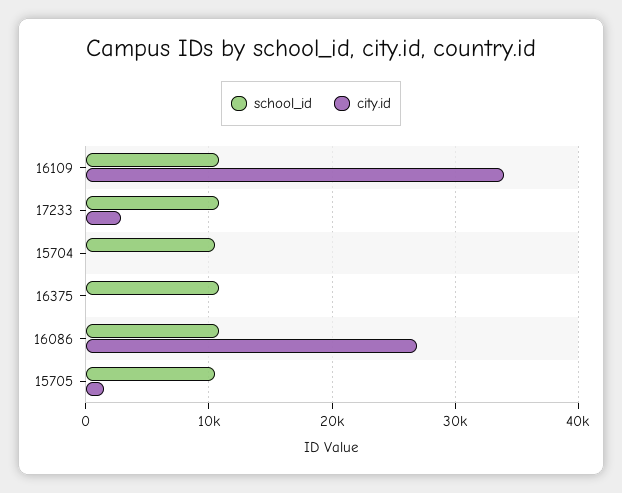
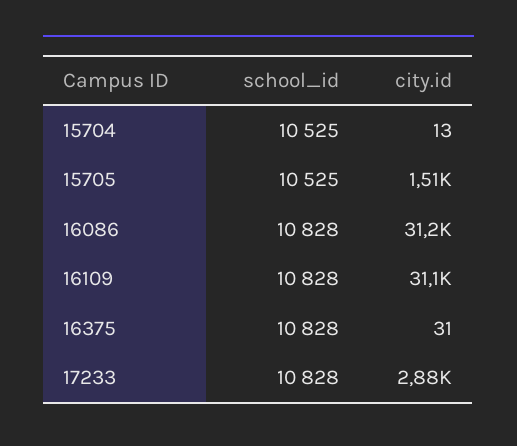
city.id, 16109: 34000 -> 31100
city.id, 16086: 27000 -> 31200

